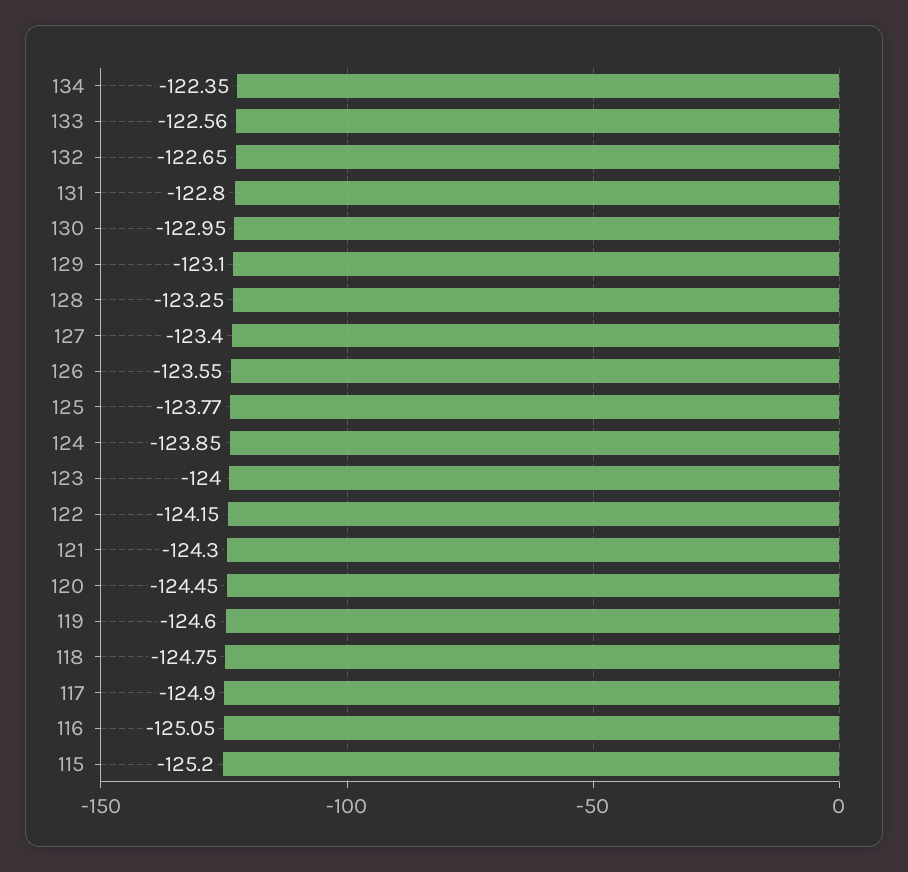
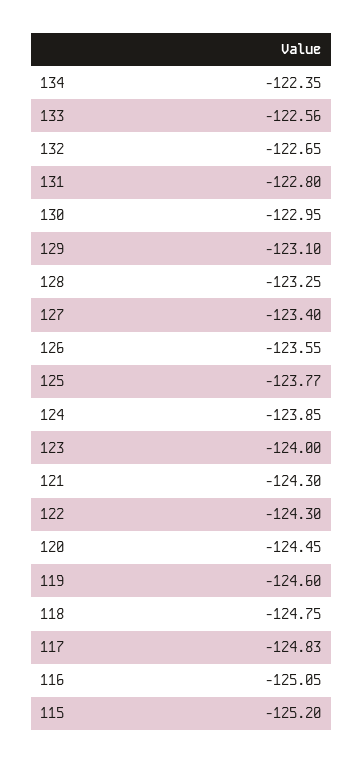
122: -124.15 -> -124.3
117: -124.9 -> -124.83

